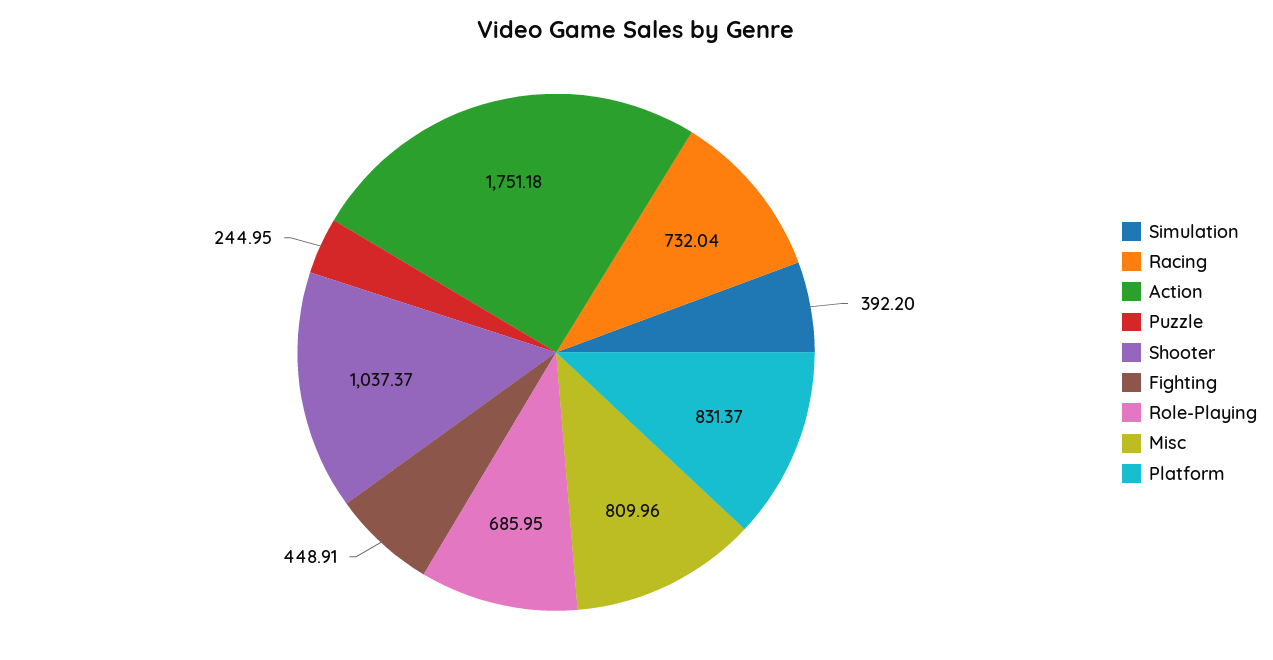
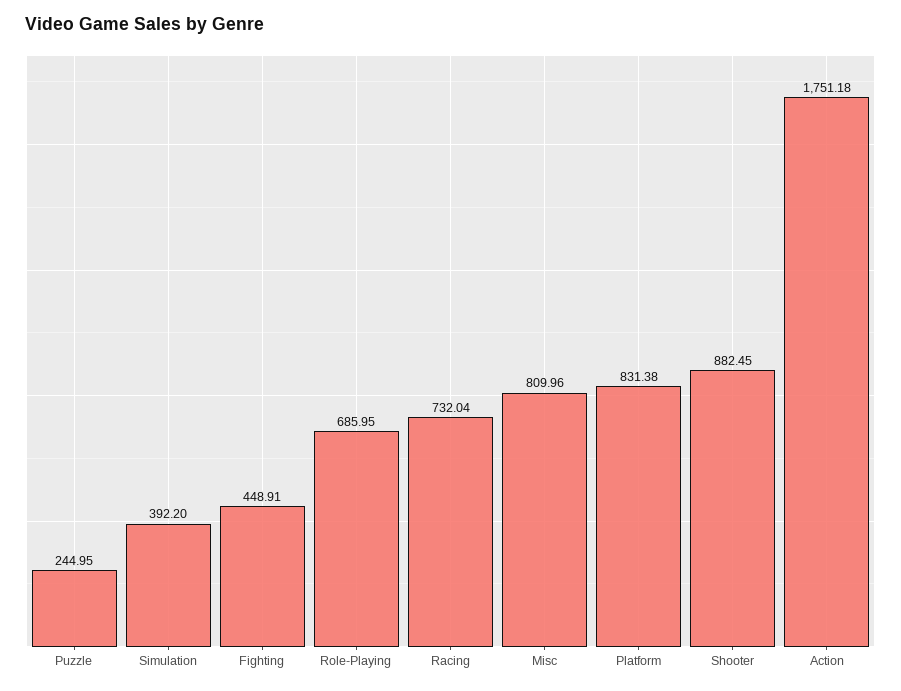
Shooter: 1037.37 -> 882.45
Platform: 831.37 -> 831.38

